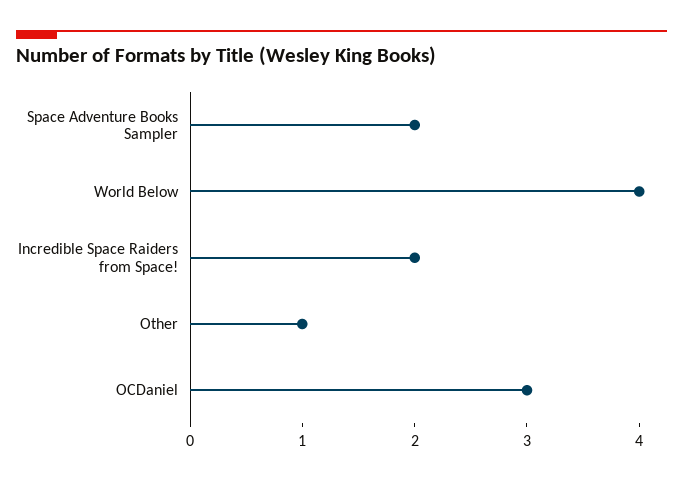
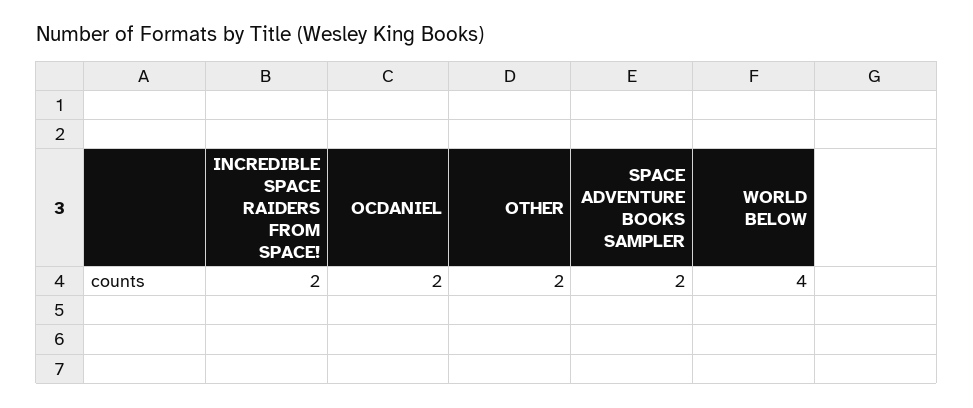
Other: 1 -> 2
OCDaniel: 3 -> 2

